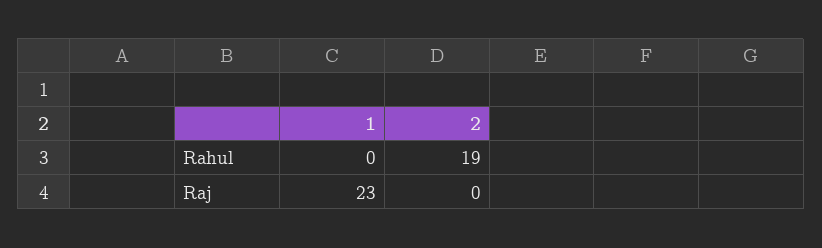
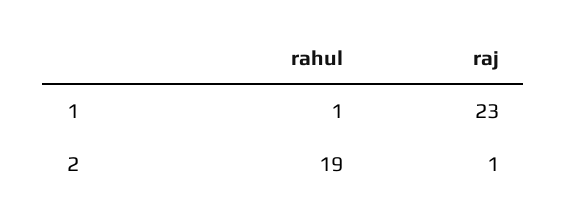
1, Rahul: 0 -> 1
2, Raj: 0 -> 1

